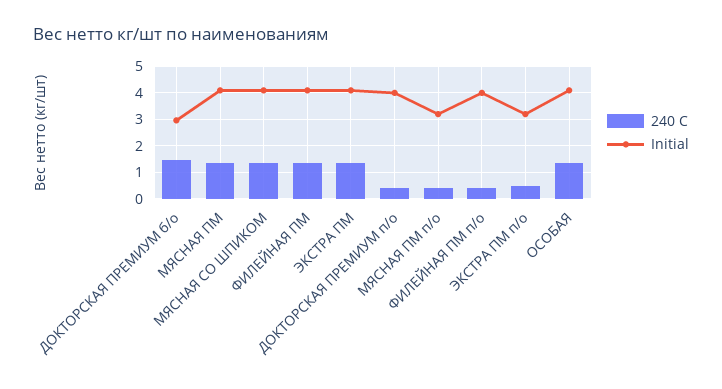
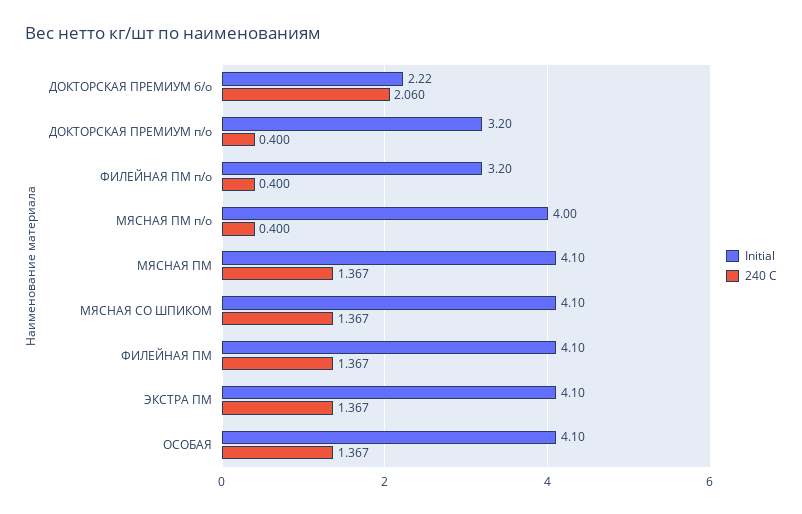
240 C, ДОКТОРСКАЯ ПРЕМИУМ б/о: 1.5 -> 2.06
Initial, ДОКТОРСКАЯ ПРЕМИУМ б/о: 3 -> 2.22
Initial, ДОКТОРСКАЯ ПРЕМИУМ п/о: 4 -> 3.2
Initial, МЯСНАЯ ПМ п/о: 3.25 -> 4
Initial, ФИЛЕЙНАЯ ПМ п/о: 4 -> 3.2
240 C, ЭКСТРА ПМ п/о: 0.5 -> none
Initial, ЭКСТРА ПМ п/о: 3.25 -> none

